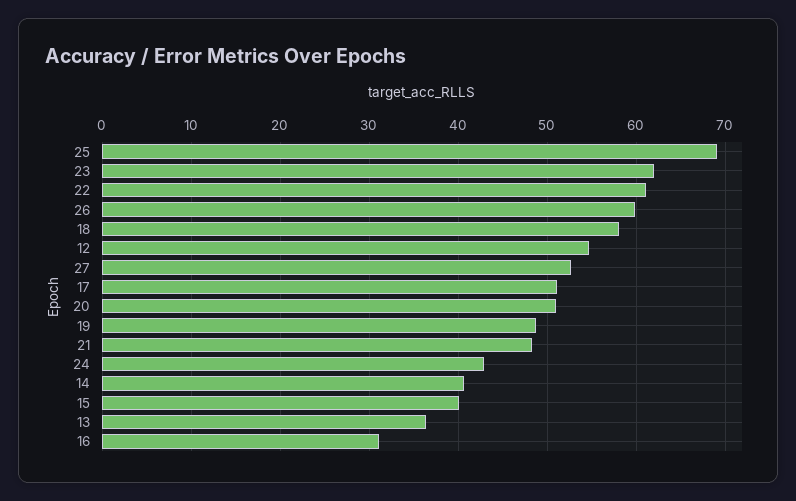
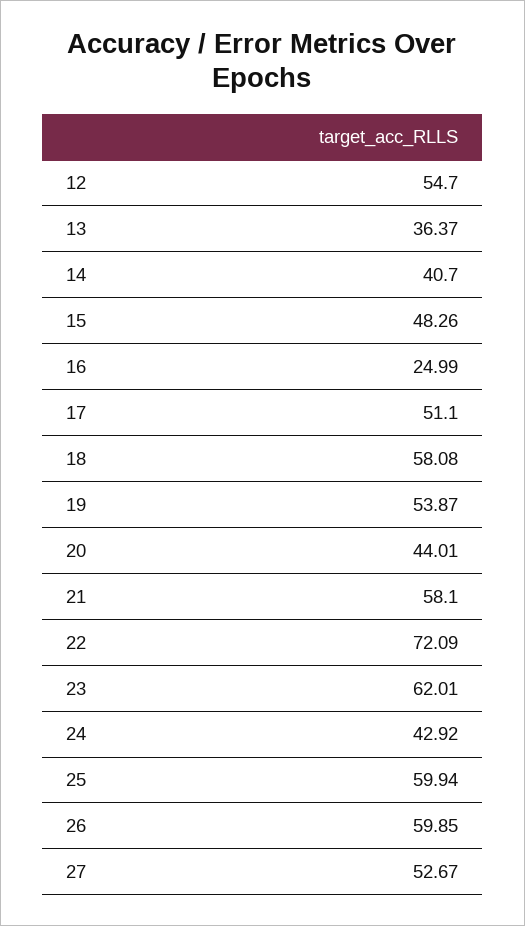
25: 69 -> 59.94
22: 61 -> 72.09
20: 51 -> 44.01
19: 49 -> 53.87
21: 48 -> 58.1
15: 40 -> 48.26
16: 31 -> 24.99

